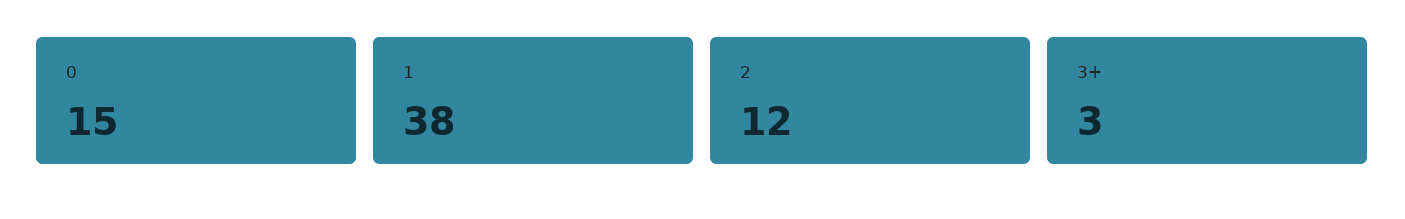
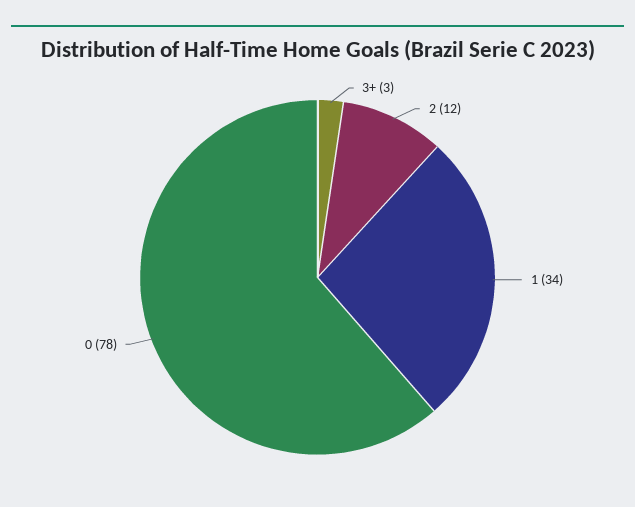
0: 15 -> 78
1: 38 -> 34

